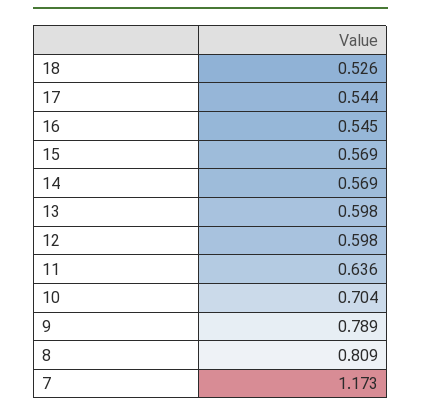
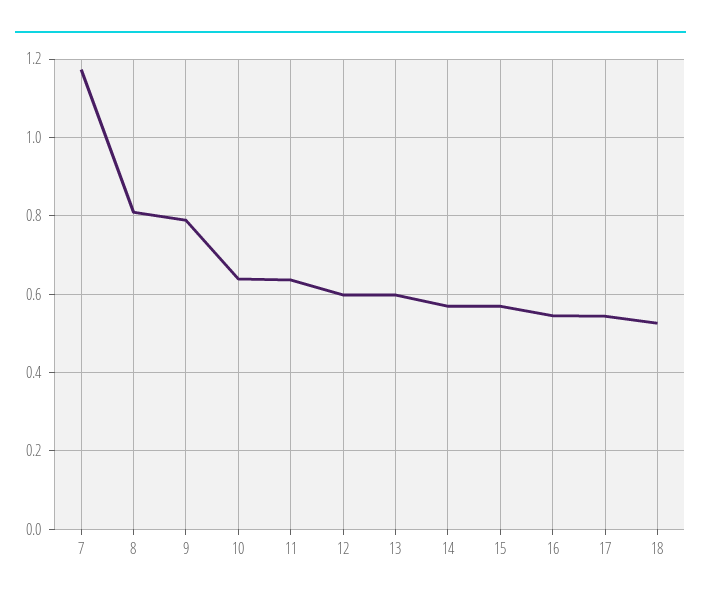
10: 0.704 -> 0.64

